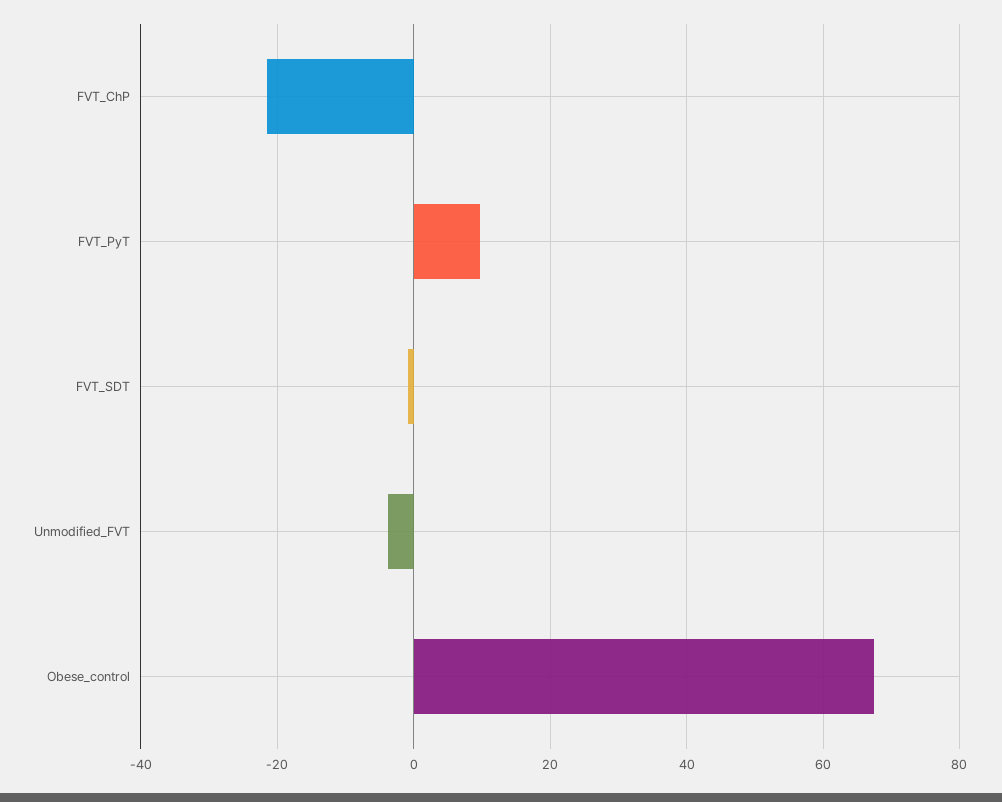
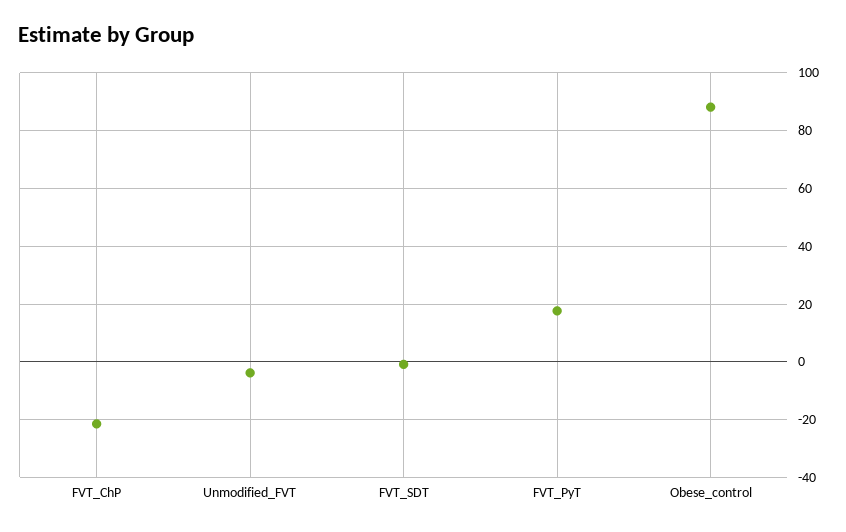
FVT_PyT: 10 -> 17.5
Obese_control: 68 -> 87.5

